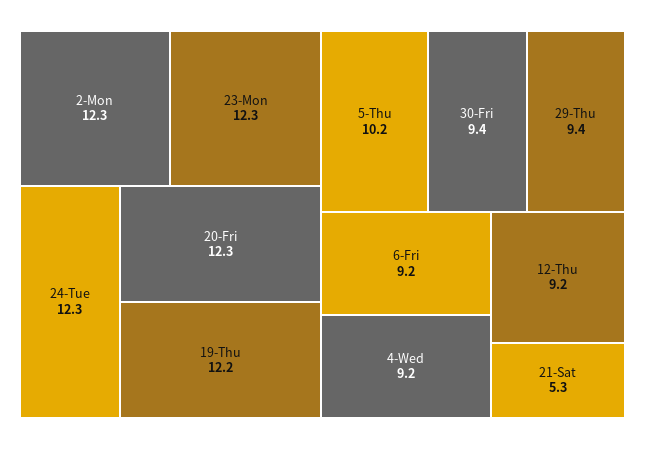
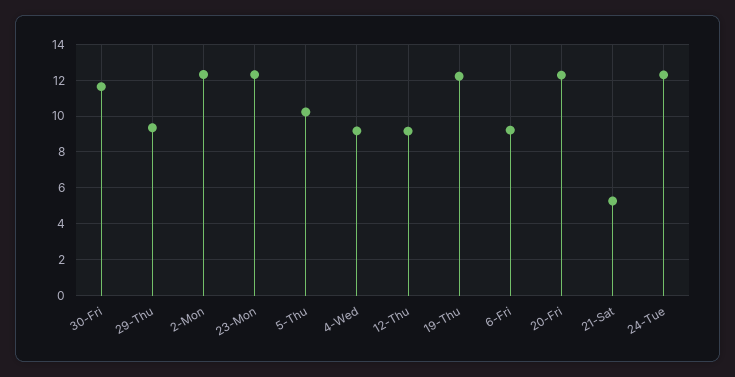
30-Fri: 9.4 -> 11.5

